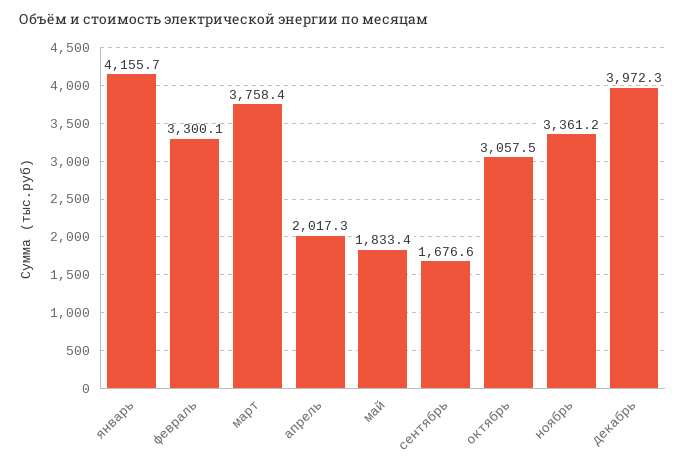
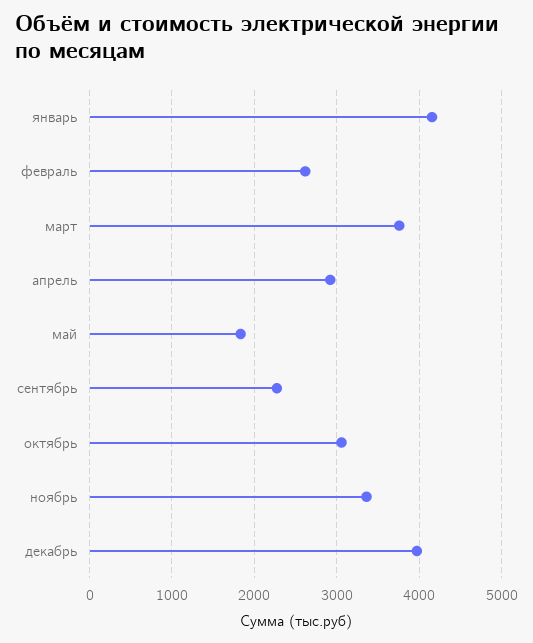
февраль: 3300.1 -> 2600
апрель: 2017.3 -> 2900
сентябрь: 1676.6 -> 2300

